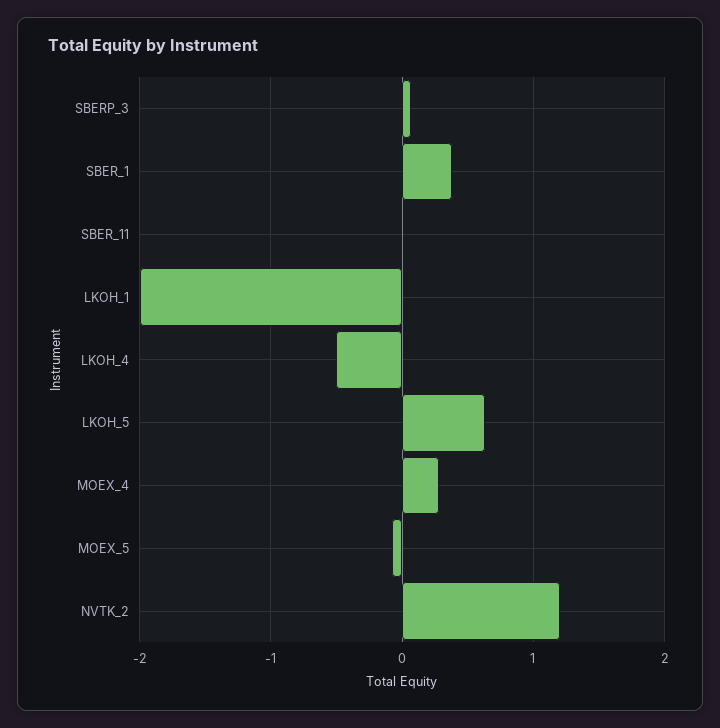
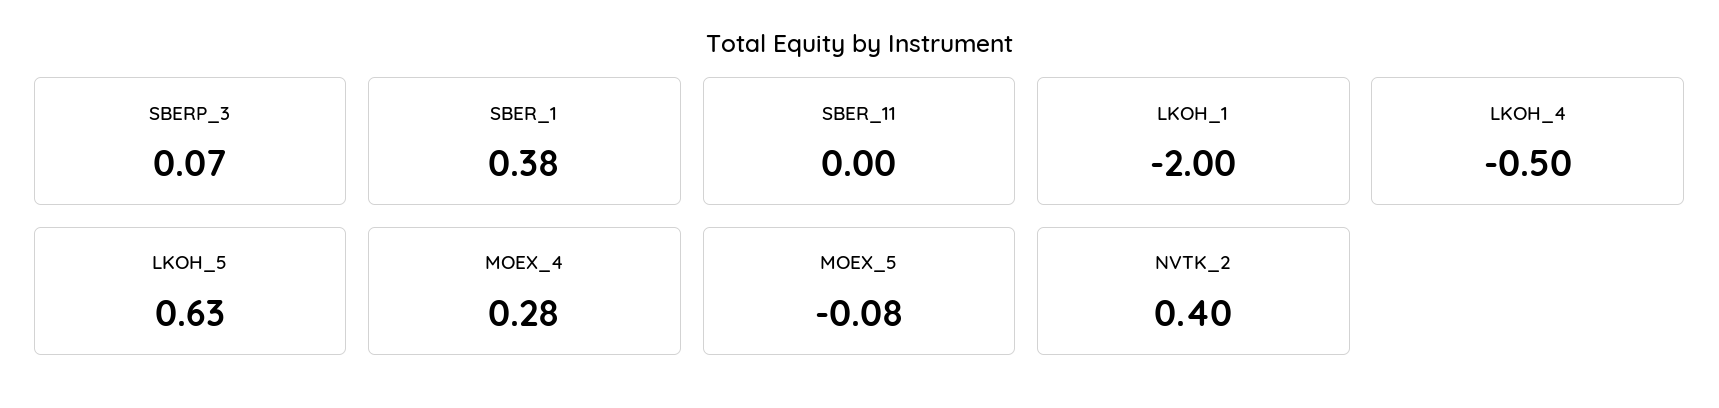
NVTK_2: 1.2 -> 0.4

